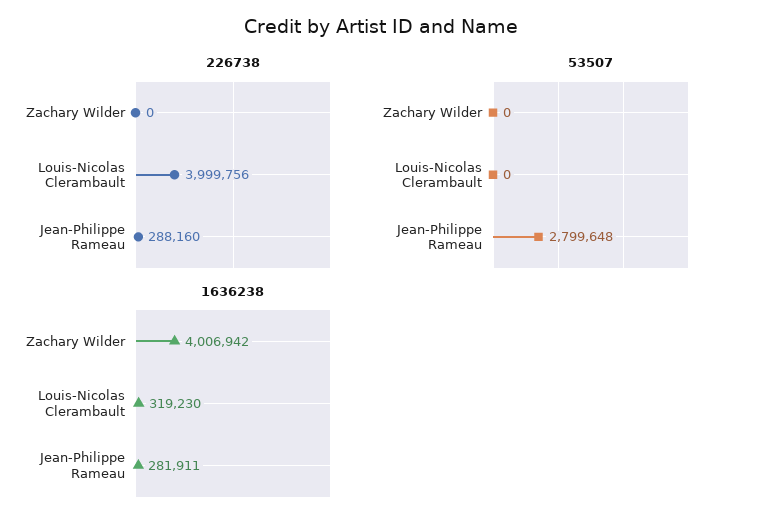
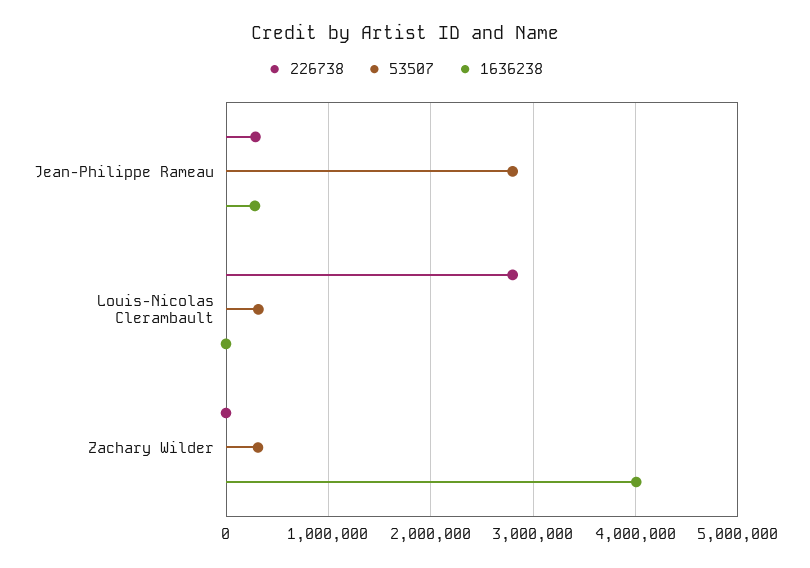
226738, Louis-Nicolas Clerambault: 3999756 -> 2800000
53507, Zachary Wilder: 0 -> 300000
53507, Louis-Nicolas Clerambault: 0 -> 300000
1636238, Louis-Nicolas Clerambault: 319230 -> 0

